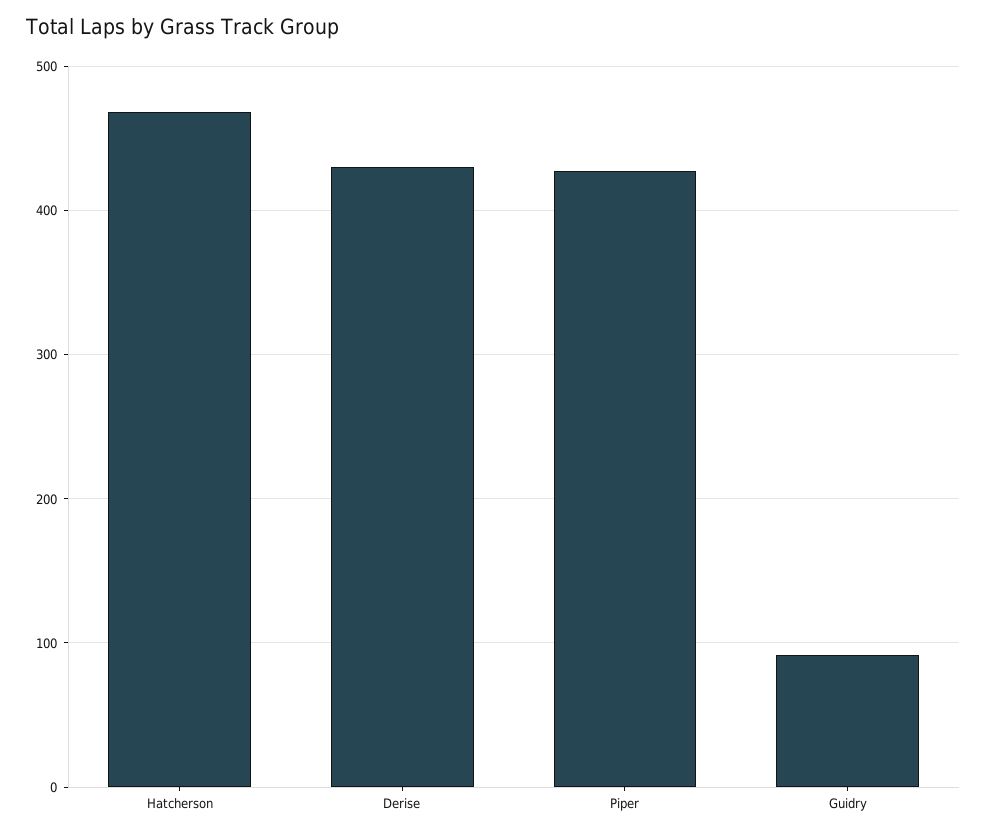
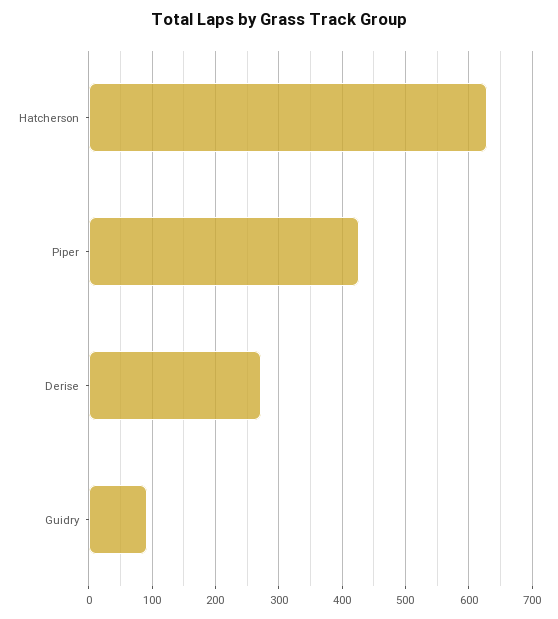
Hatcherson: 470 -> 630
Derise: 430 -> 270

